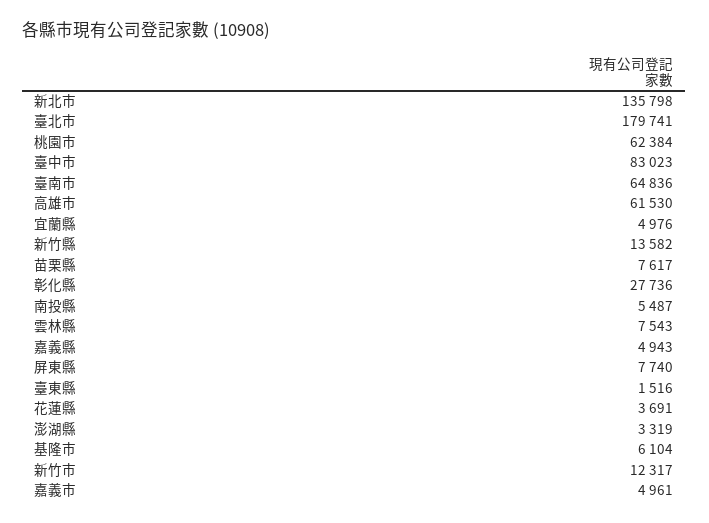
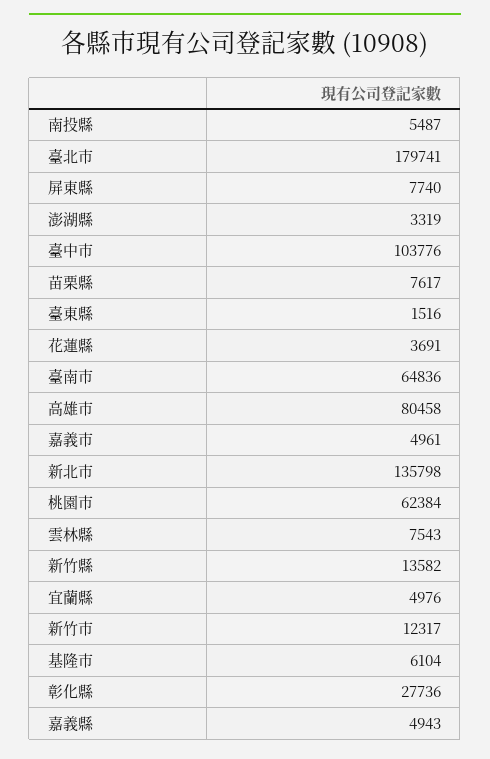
臺中市: 83023 -> 103776
高雄市: 61530 -> 80458

